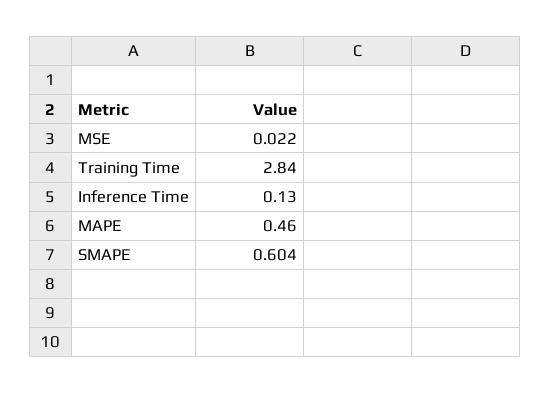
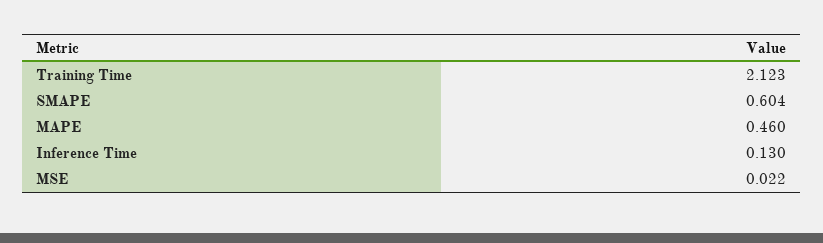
Training Time: 2.84 -> 2.123

